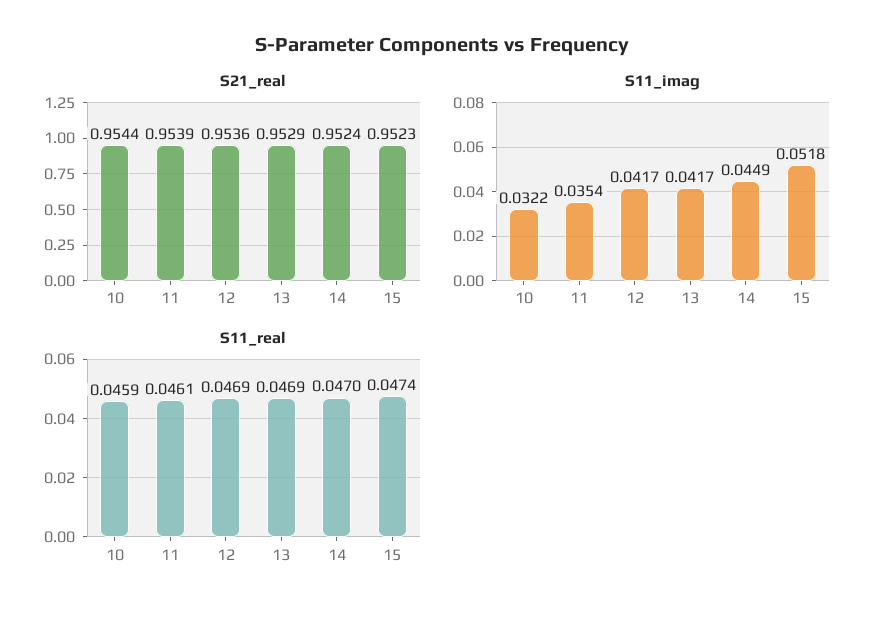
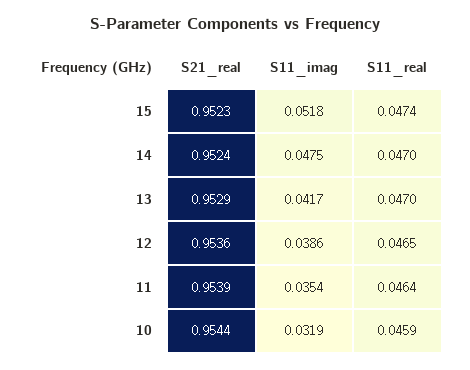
S11_imag, 10: 0.0322 -> 0.0319
S11_imag, 12: 0.0417 -> 0.0386
S11_imag, 14: 0.0449 -> 0.0475
S11_real, 11: 0.0461 -> 0.0464
S11_real, 12: 0.0469 -> 0.0465
S11_real, 13: 0.0469 -> 0.047

